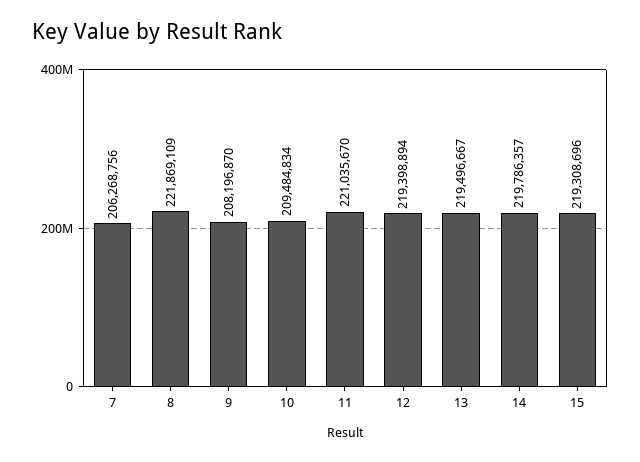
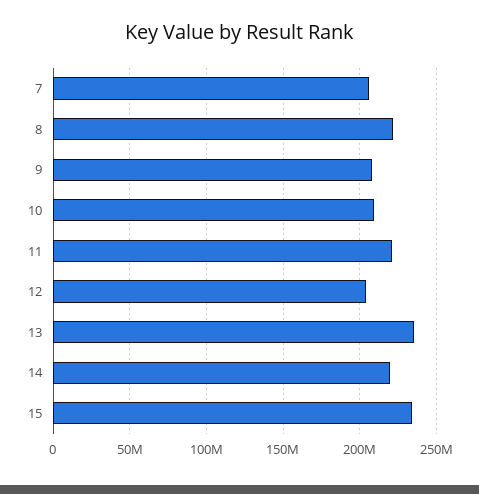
12: 219398894 -> 205000000
13: 219496667 -> 235000000
15: 219308696 -> 235000000

